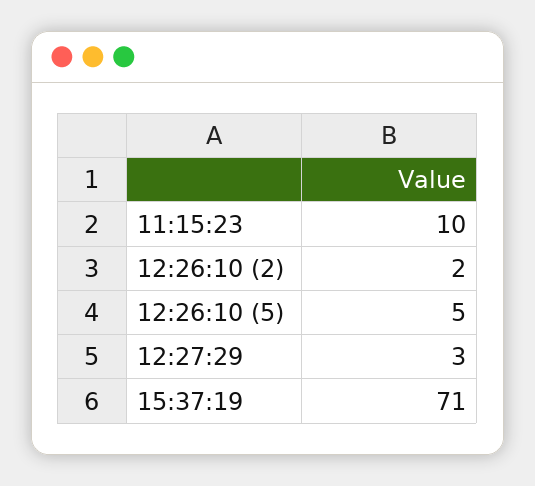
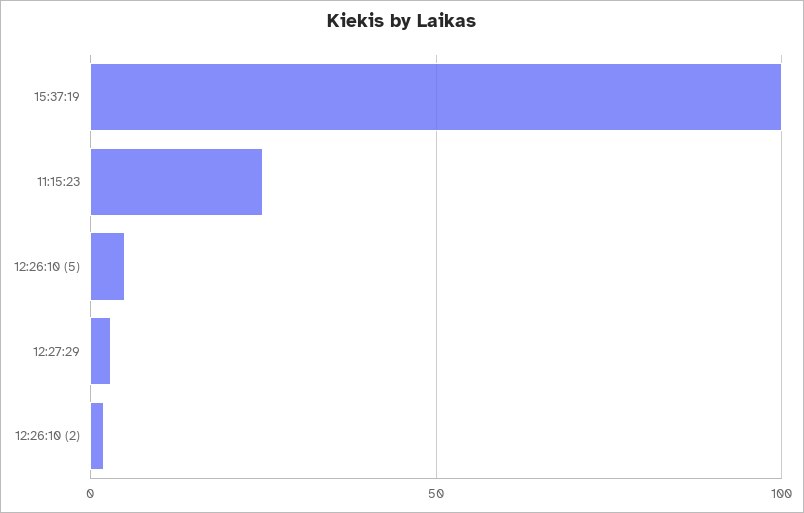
11:15:23: 10 -> 25
15:37:19: 71 -> 100

